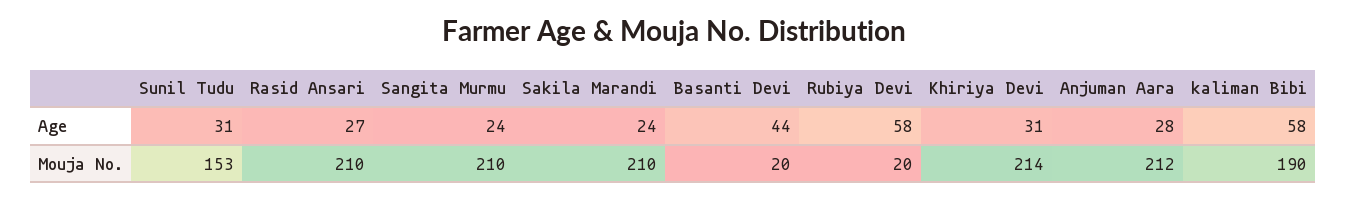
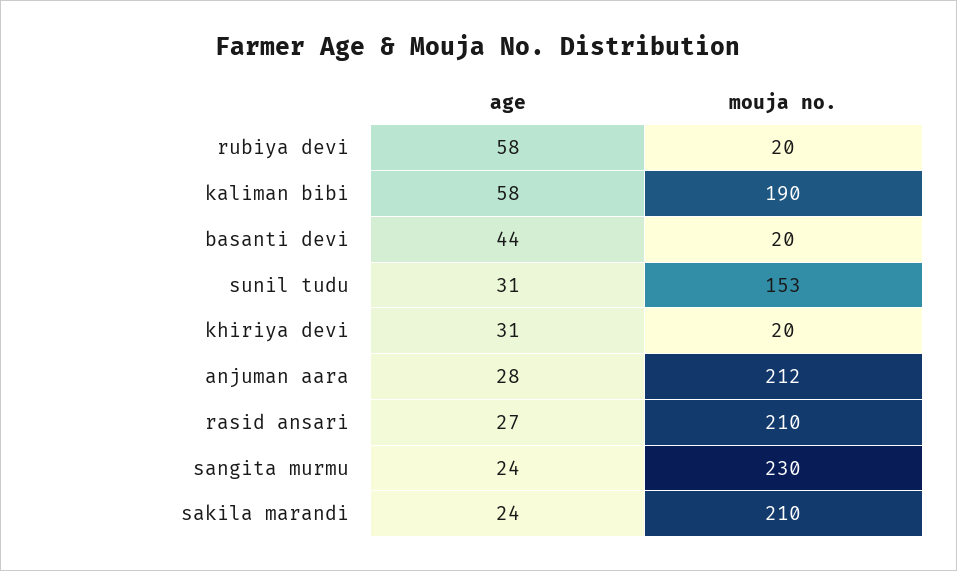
Sangita Murmu, Mouja No.: 210 -> 230
Khiriya Devi, Mouja No.: 214 -> 20

